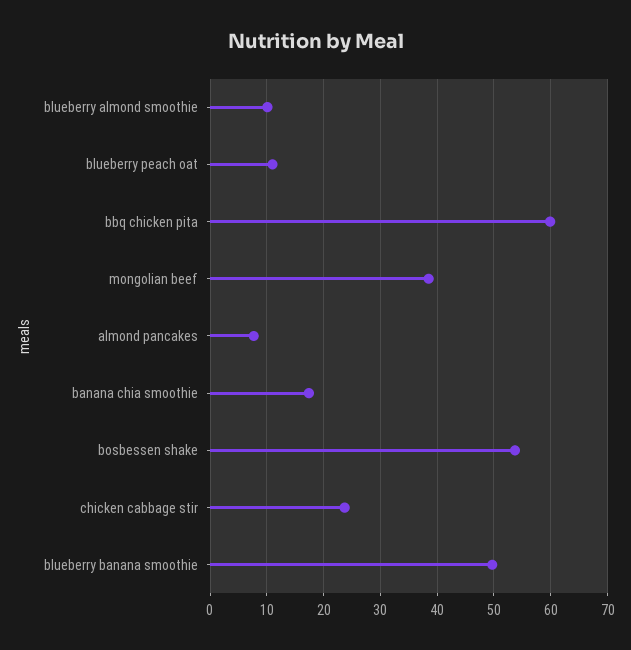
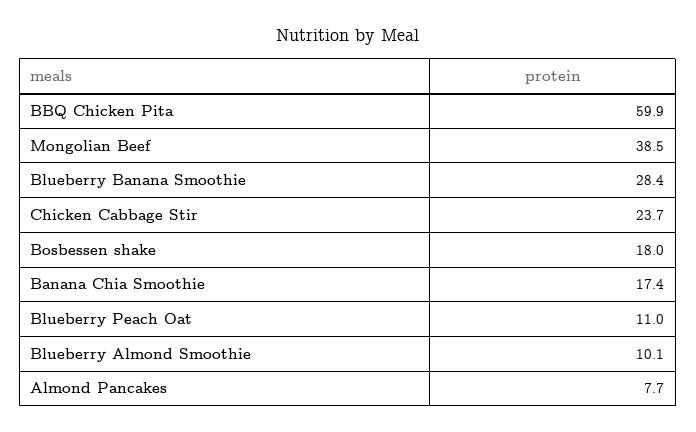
bosbessen shake: 54 -> 18
blueberry banana smoothie: 50 -> 28.4

